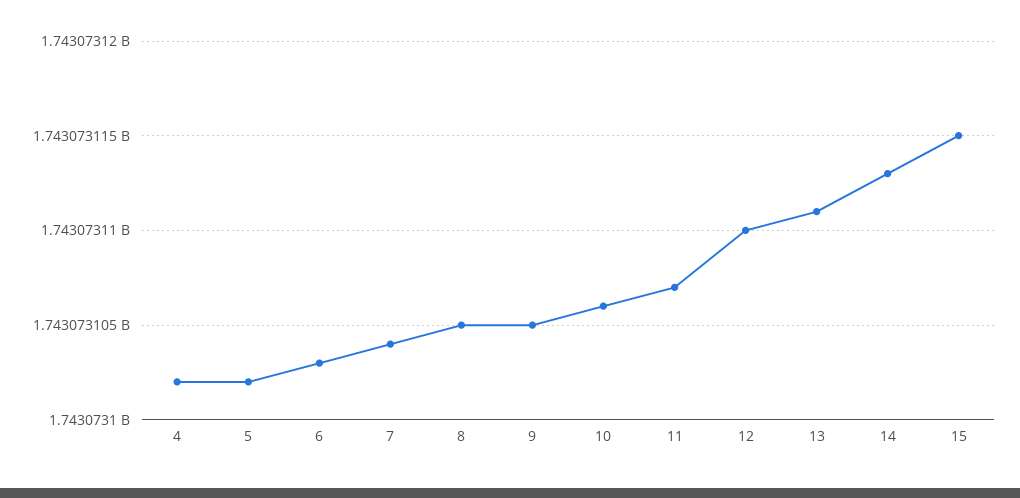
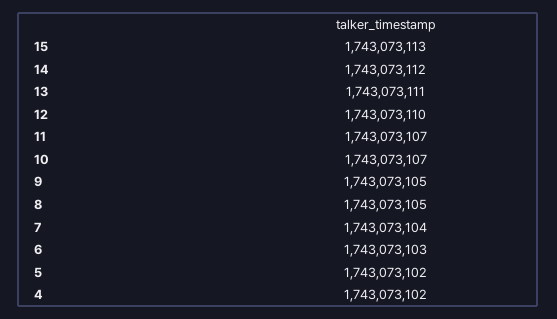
10: 1743073106 -> 1743073107
14: 1743073113 -> 1743073112
15: 1743073115 -> 1743073113

